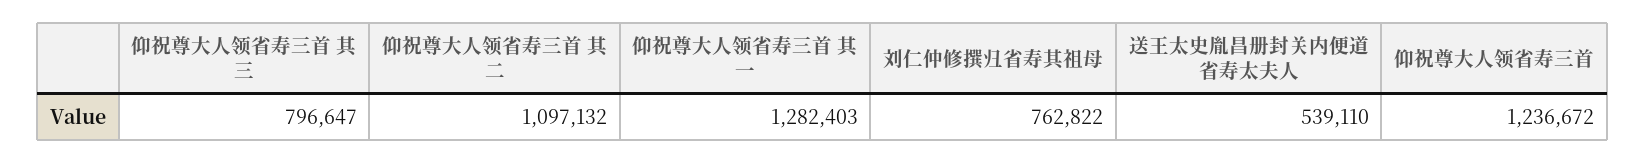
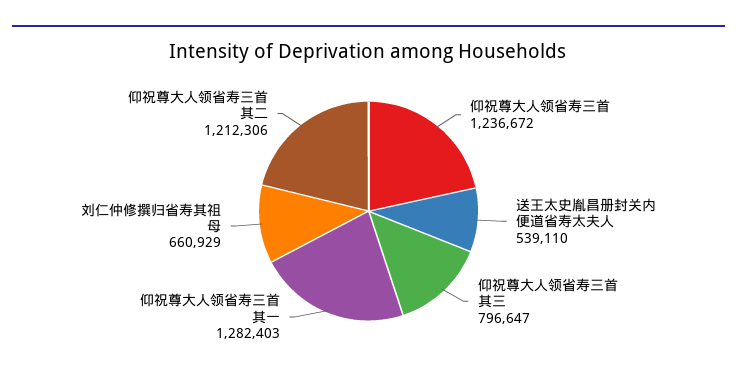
仰祝尊大人领省寿三首 其二: 1097132 -> 1212306
刘仁仲修撰归省寿其祖母: 762822 -> 660929

